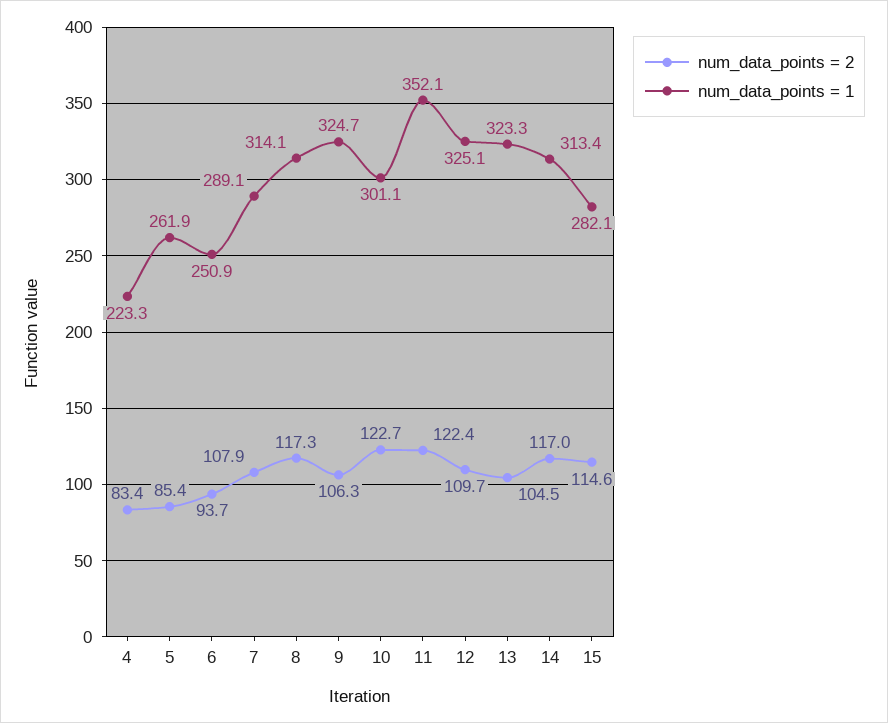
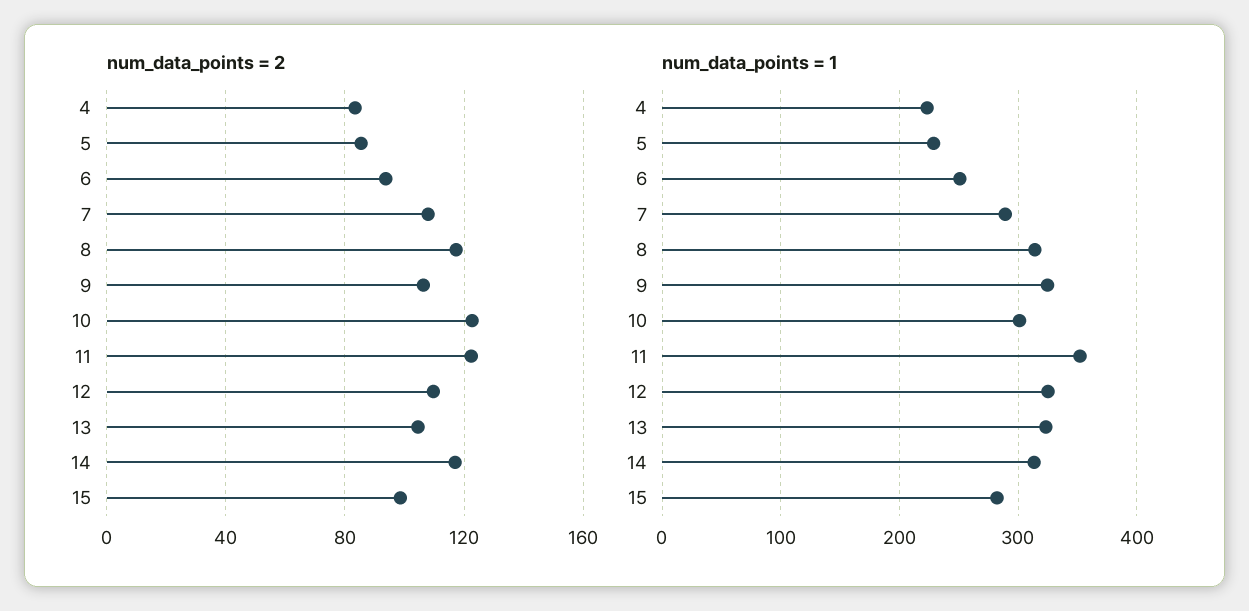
num_data_points = 1, 5: 261.9 -> 230
num_data_points = 2, 15: 114.6 -> 100

